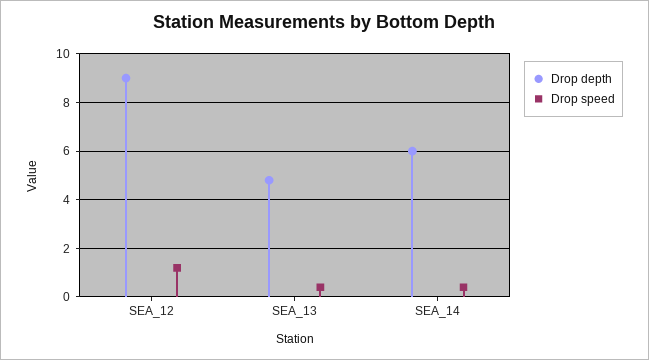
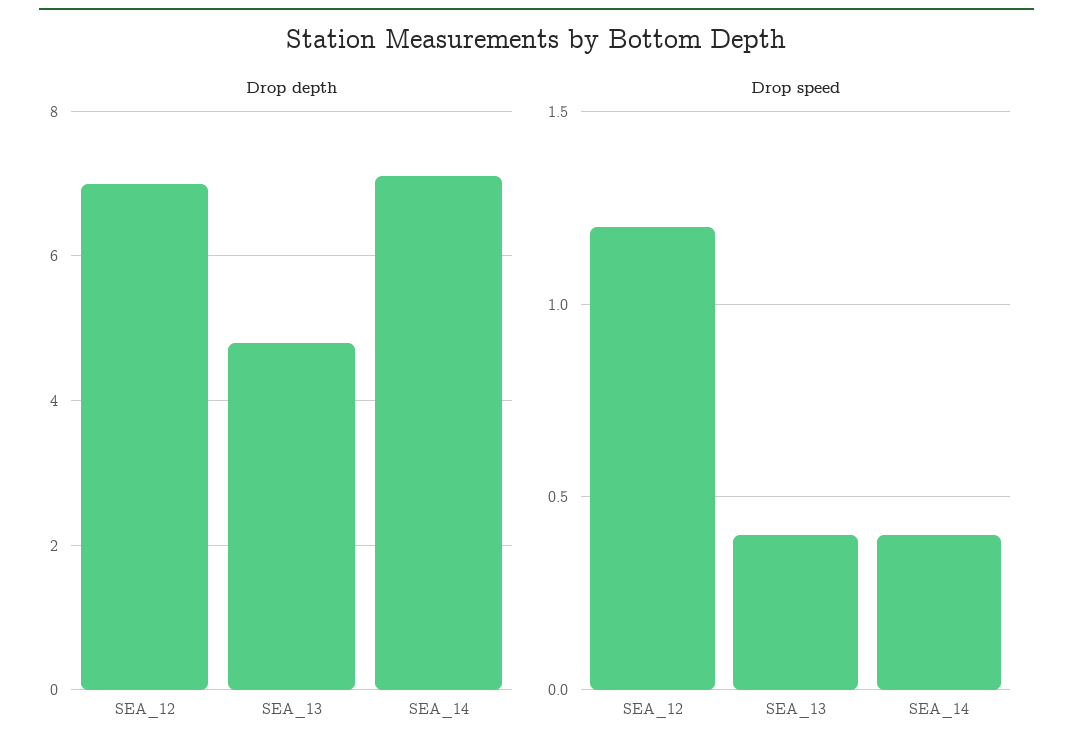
Drop depth, SEA_12: 9 -> 7
Drop depth, SEA_14: 6 -> 7

